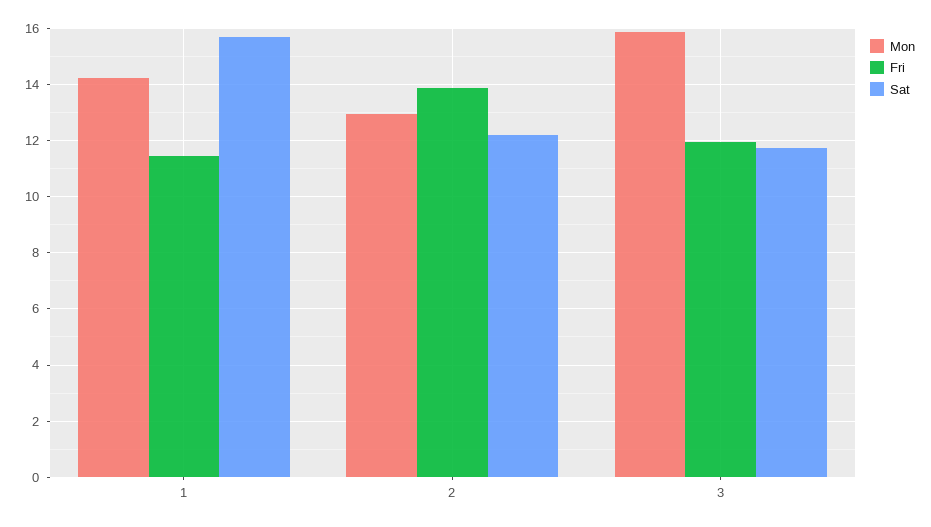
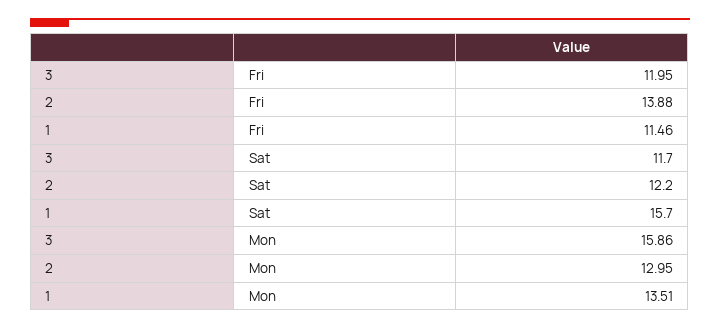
Mon, 1: 14.25 -> 13.51

